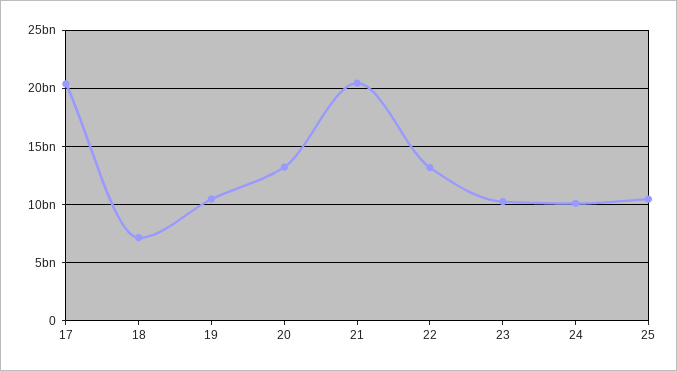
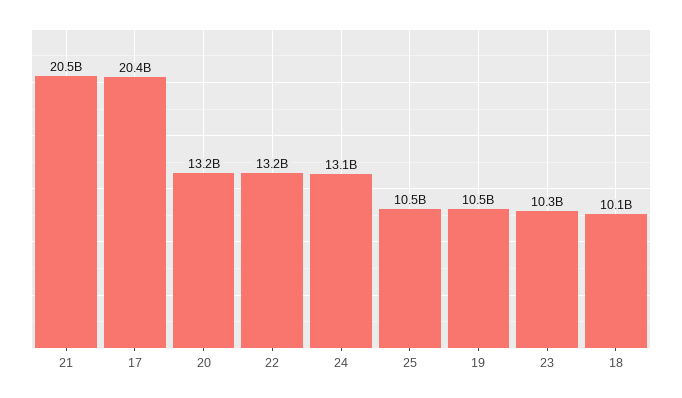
18: 7000000000 -> 10100000000
24: 10000000000 -> 13100000000

